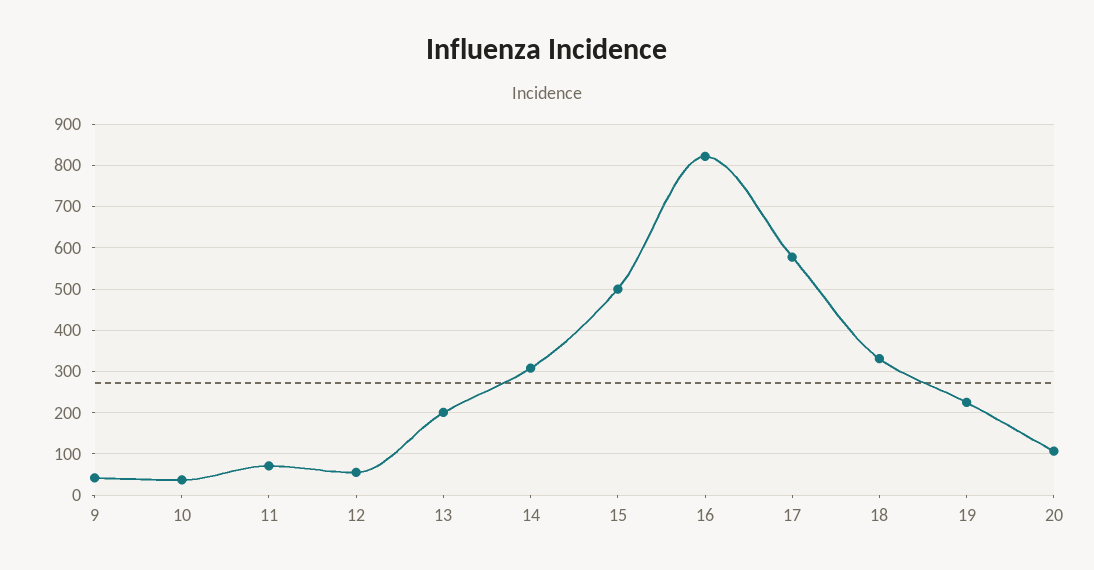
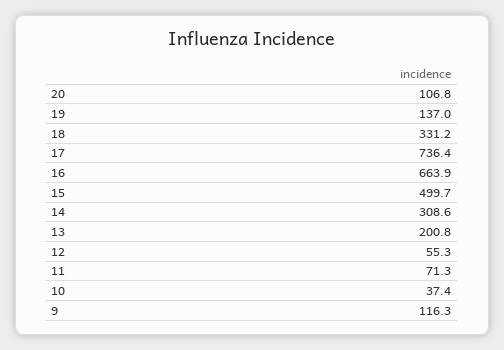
9: 40 -> 116.3
16: 820 -> 663.9
17: 580 -> 736.4
19: 220 -> 137

